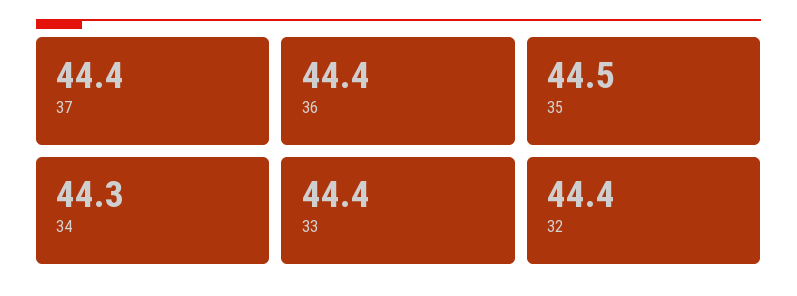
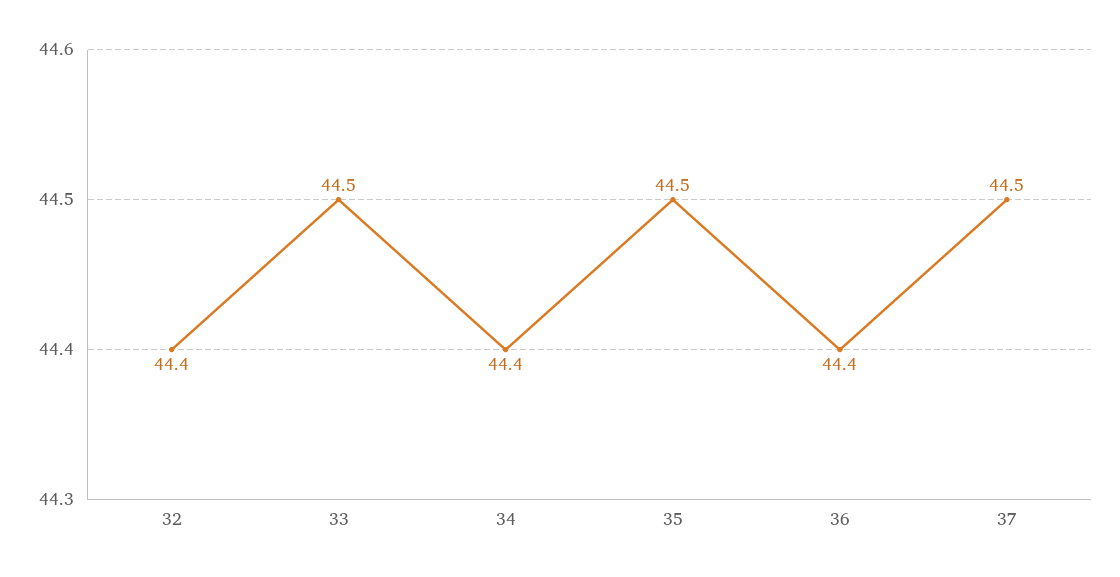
37: 44.4 -> 44.5
34: 44.3 -> 44.4
33: 44.4 -> 44.5

